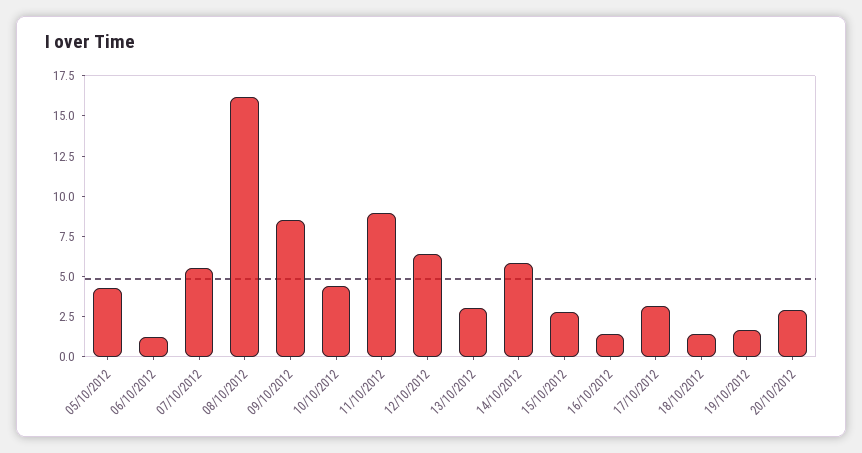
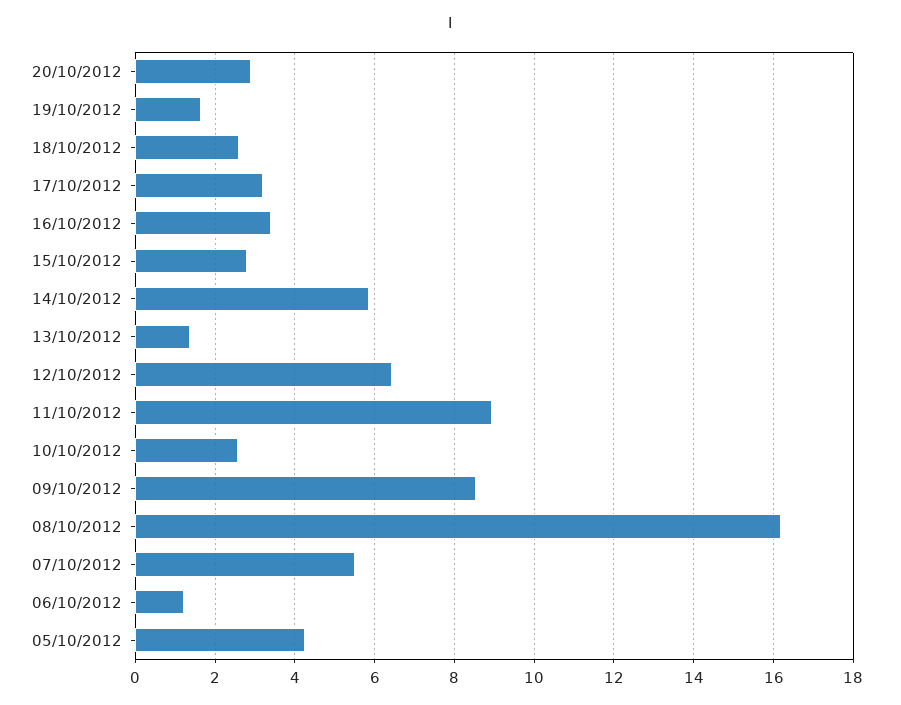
10/10/2012: 4.5 -> 2.6
13/10/2012: 3 -> 1.4
16/10/2012: 1.5 -> 3.4
18/10/2012: 1.5 -> 2.6

